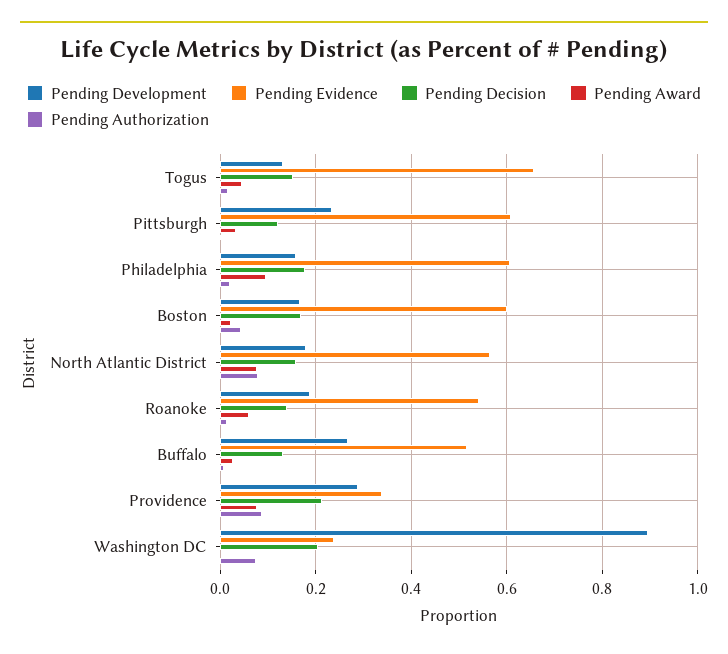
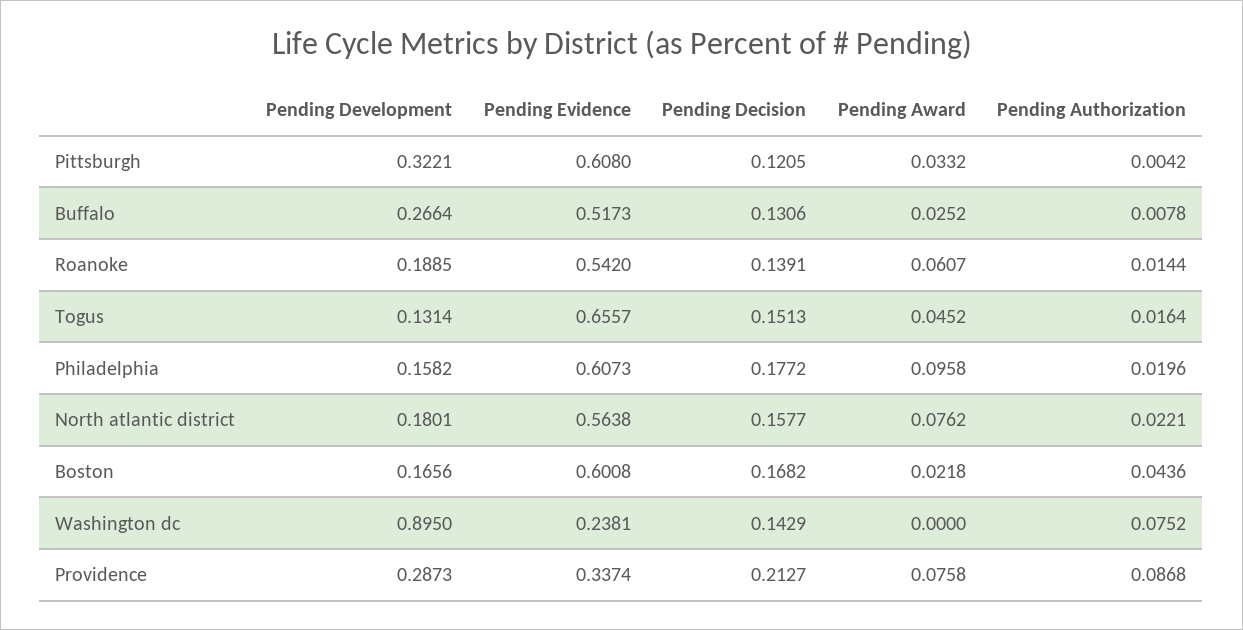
Pending Development, Pittsburgh: 0.24 -> 0.3221
Pending Authorization, North Atlantic District: 0.08 -> 0.0221
Pending Decision, Washington DC: 0.2 -> 0.1429

